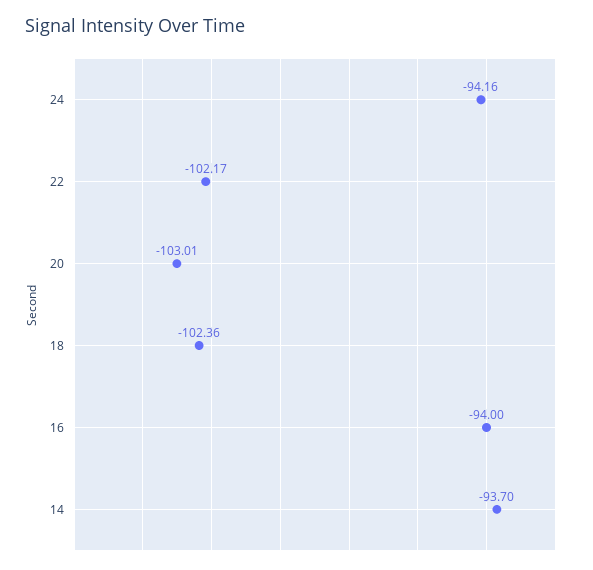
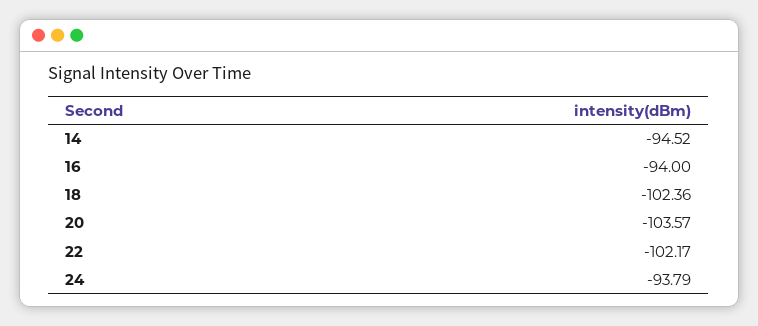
24: -94.16 -> -93.79
20: -103.01 -> -103.57
14: -93.7 -> -94.52

